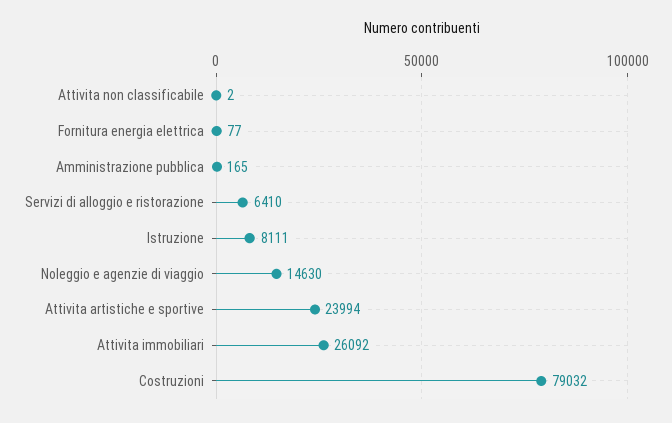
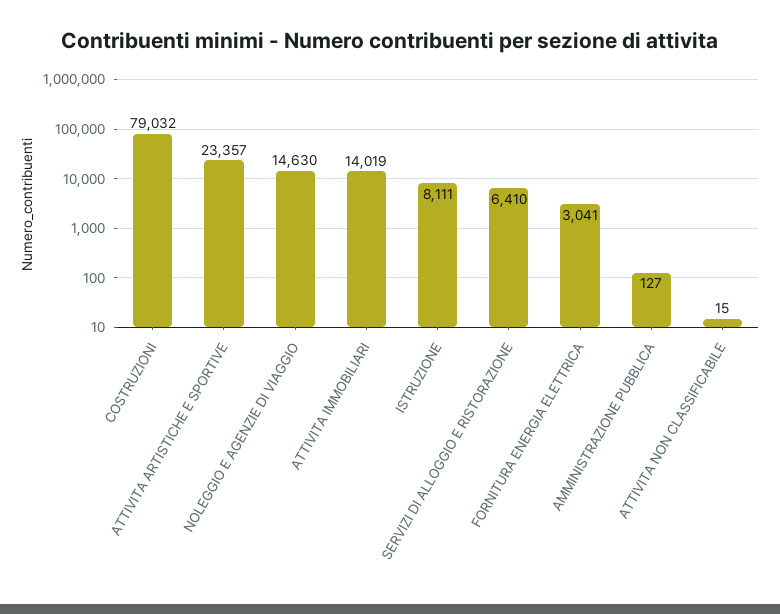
Attivita non classificabile: 2 -> 15
Fornitura energia elettrica: 77 -> 3041
Amministrazione pubblica: 165 -> 127
Attivita artistiche e sportive: 23994 -> 23357
Attivita immobiliari: 26092 -> 14019

